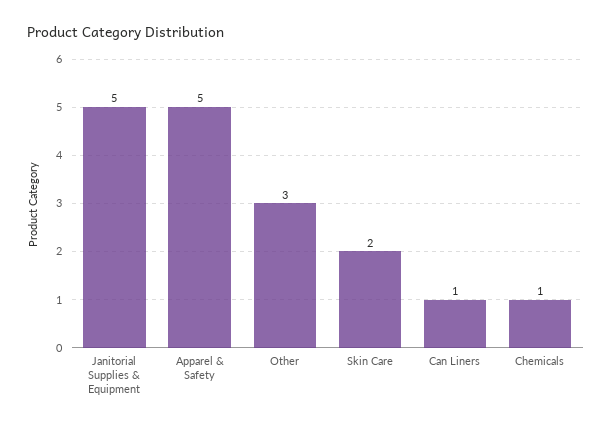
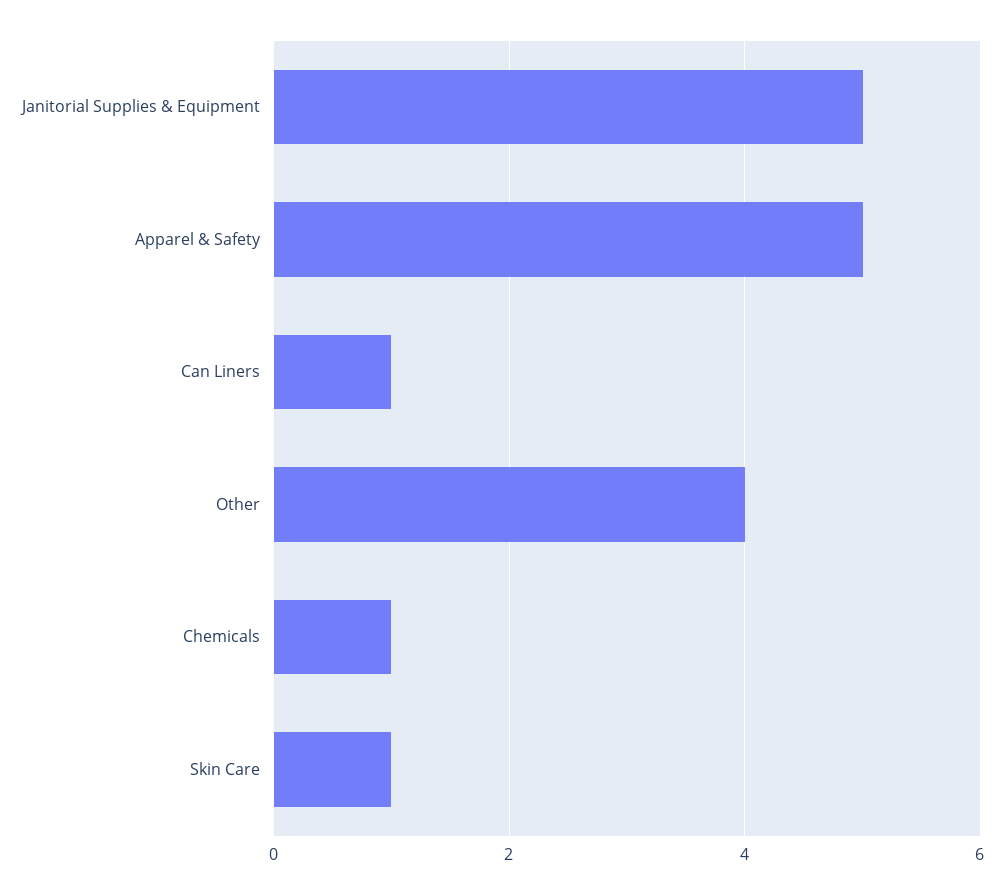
Other: 3 -> 4
Skin Care: 2 -> 1

